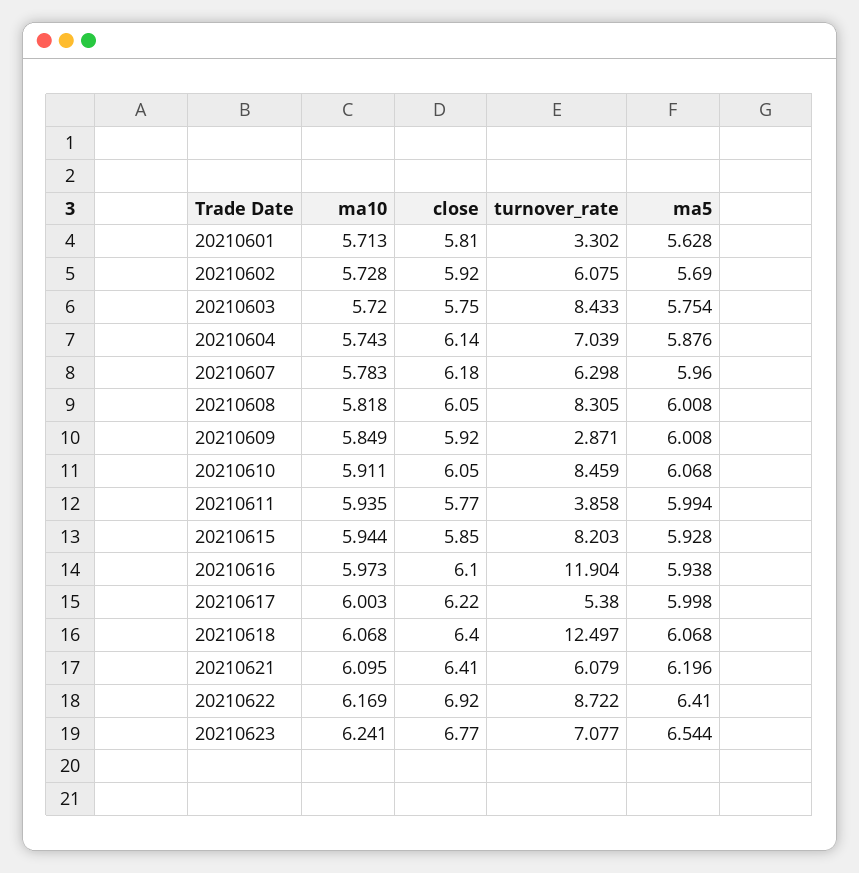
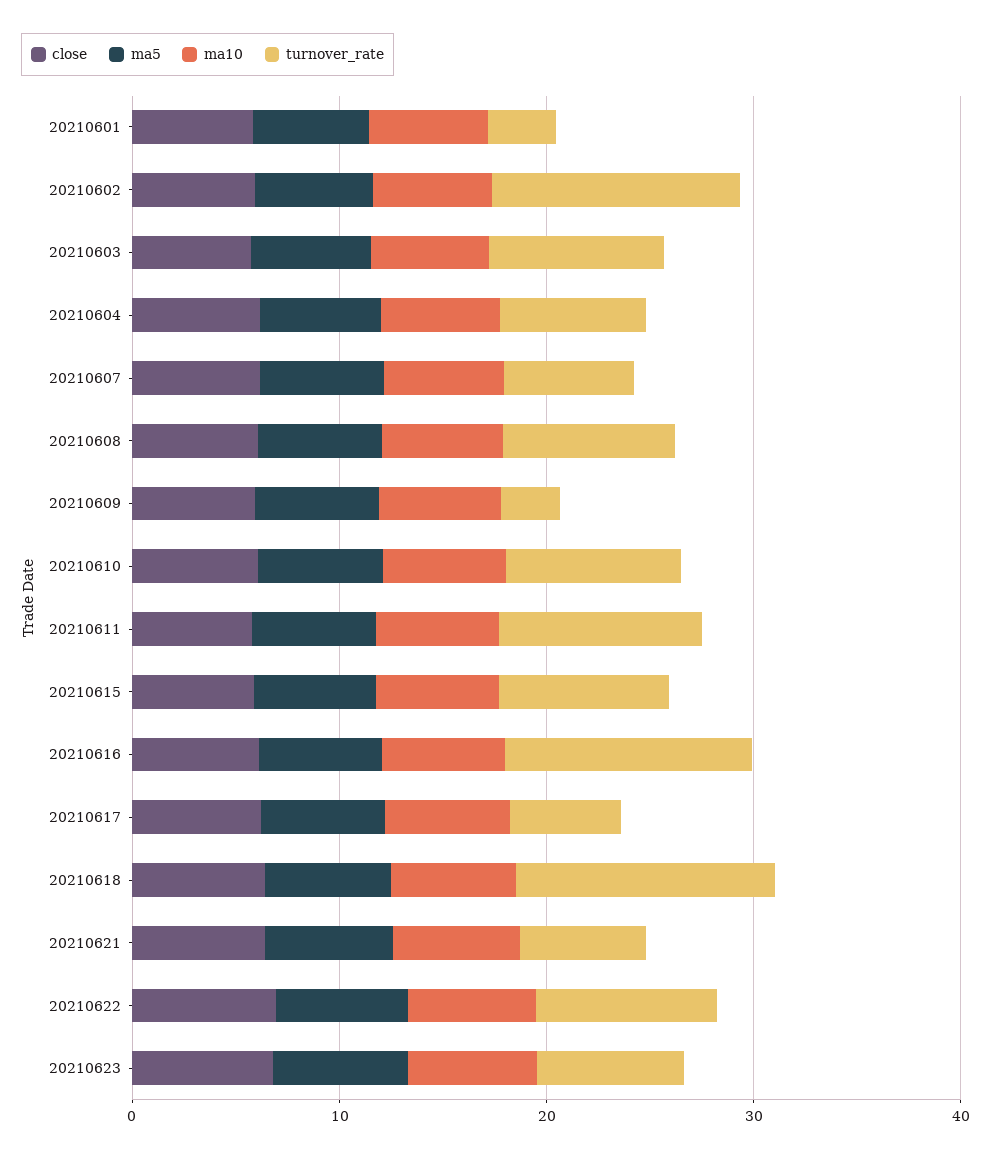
turnover_rate, 20210602: 6.075 -> 12
turnover_rate, 20210611: 3.858 -> 10

